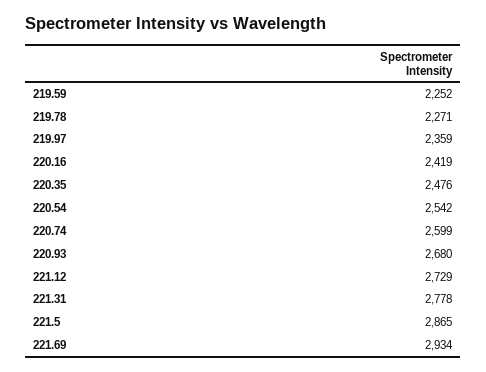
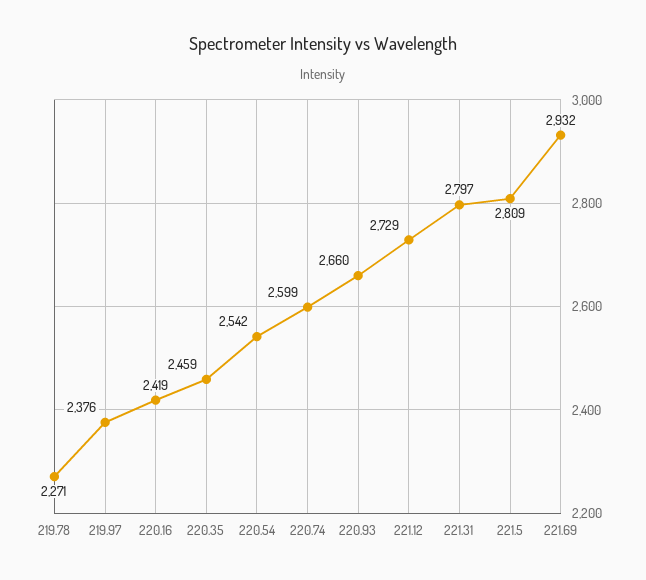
219.59: 2252 -> none
219.97: 2359 -> 2376
220.35: 2476 -> 2459
220.93: 2680 -> 2660
221.31: 2778 -> 2797
221.5: 2865 -> 2809
221.69: 2934 -> 2932

